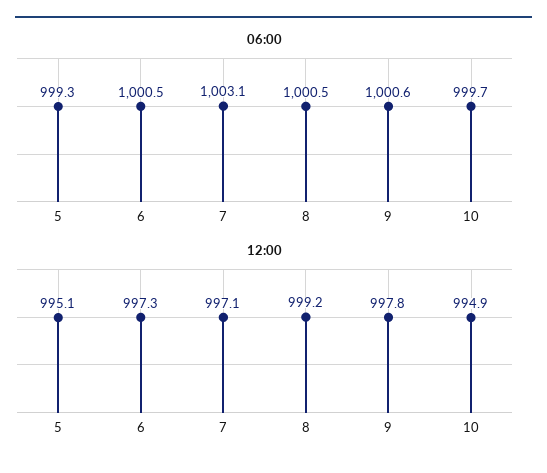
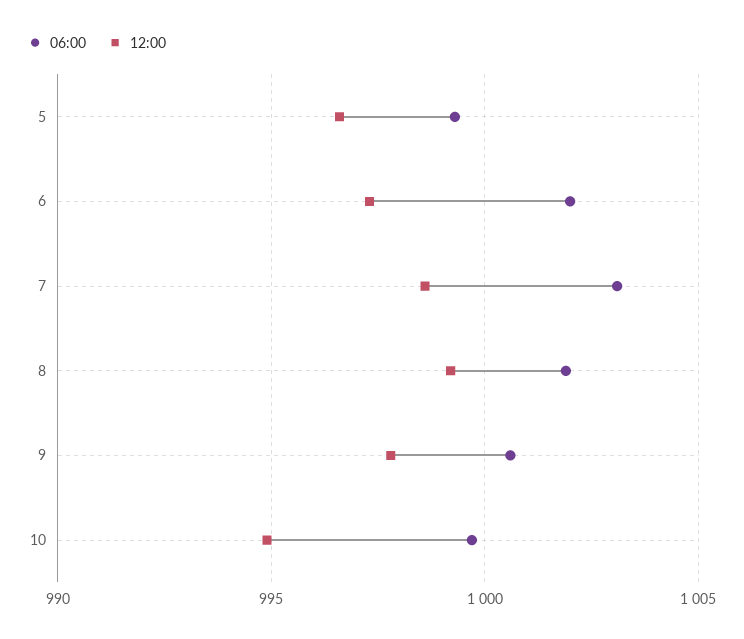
06:00, 6: 1000.5 -> 1002
06:00, 8: 1000.5 -> 1002
12:00, 5: 995.1 -> 996.5
12:00, 7: 997.1 -> 998.5

